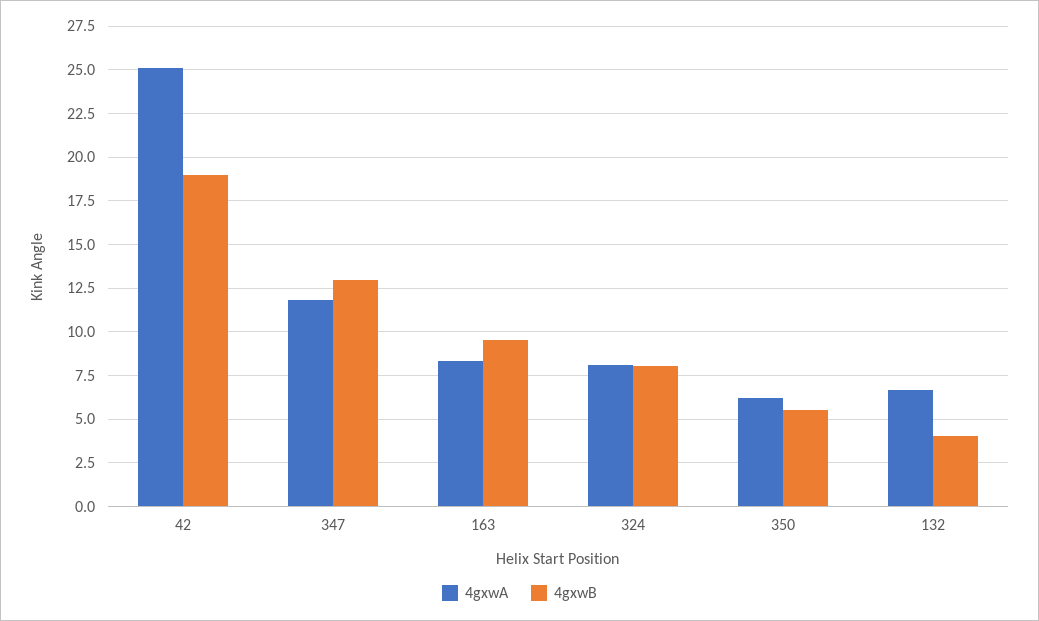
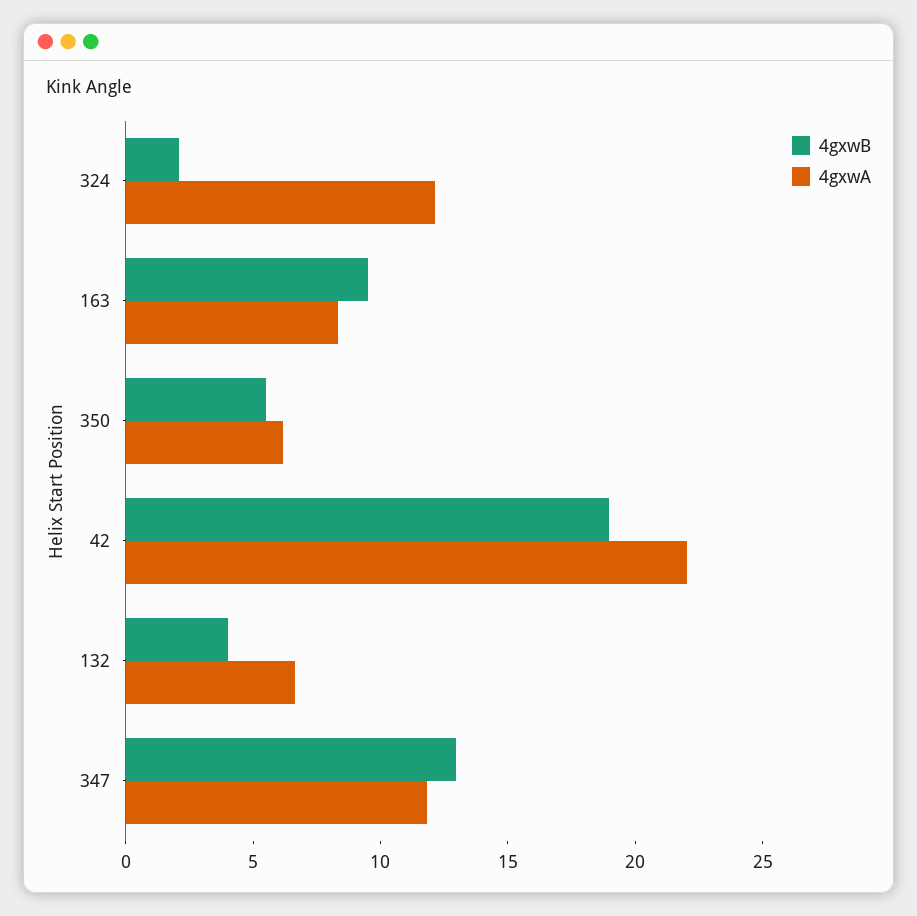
4gxwA, 42: 25 -> 22
4gxwA, 324: 8 -> 12
4gxwB, 324: 8 -> 2

